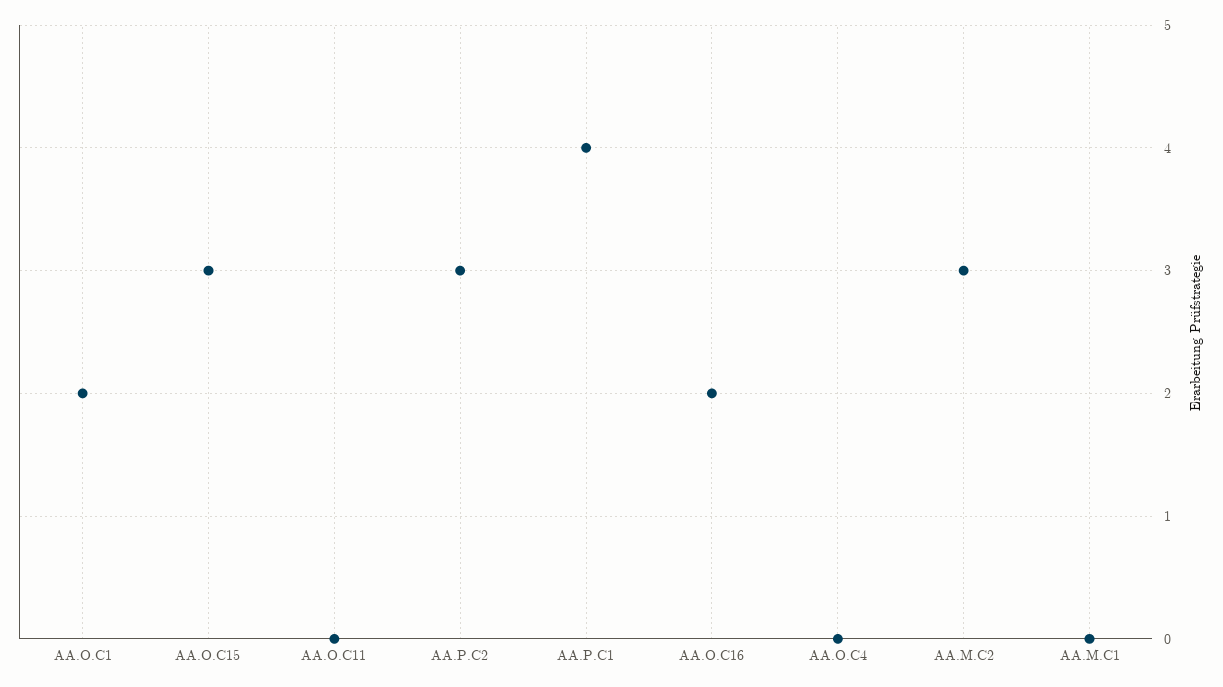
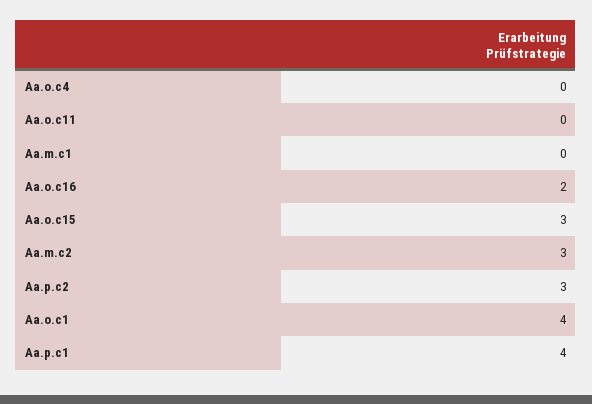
AA.O.C1: 2 -> 4

